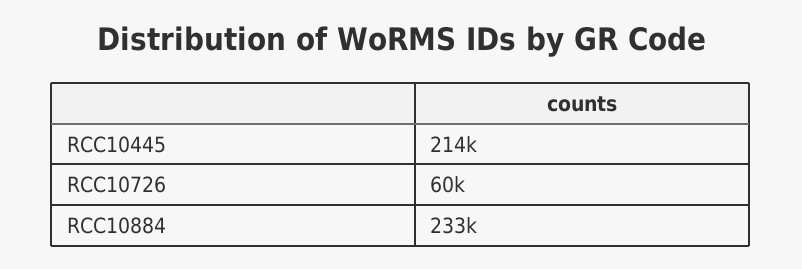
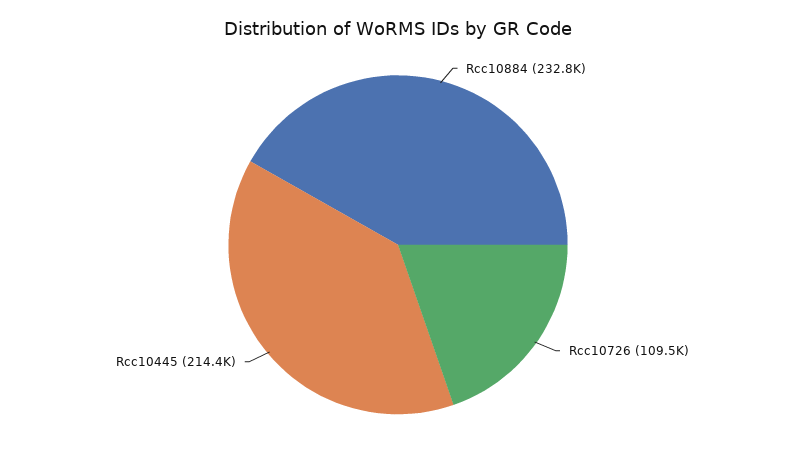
RCC10726: 60000 -> 109500

